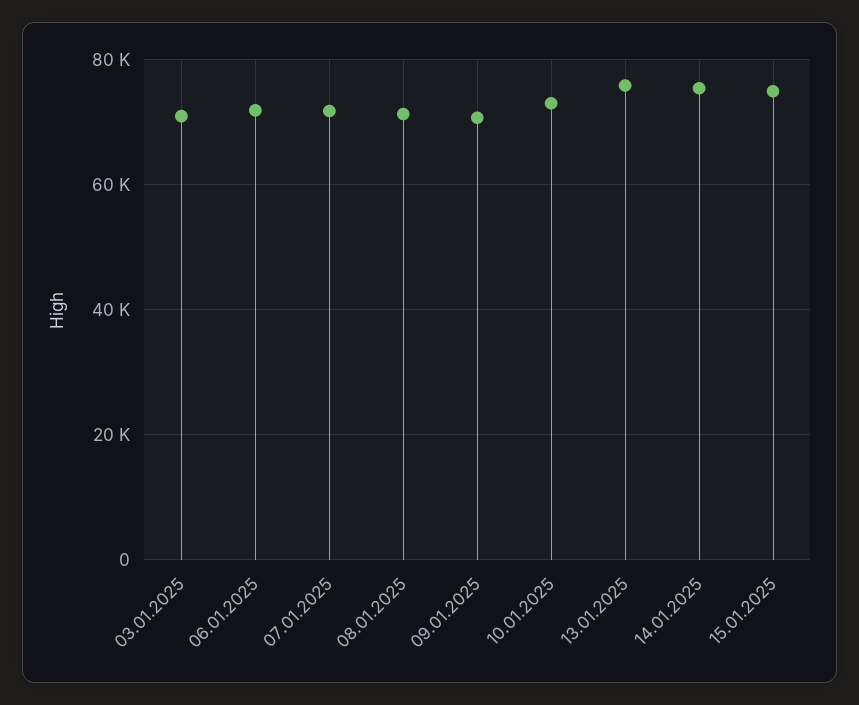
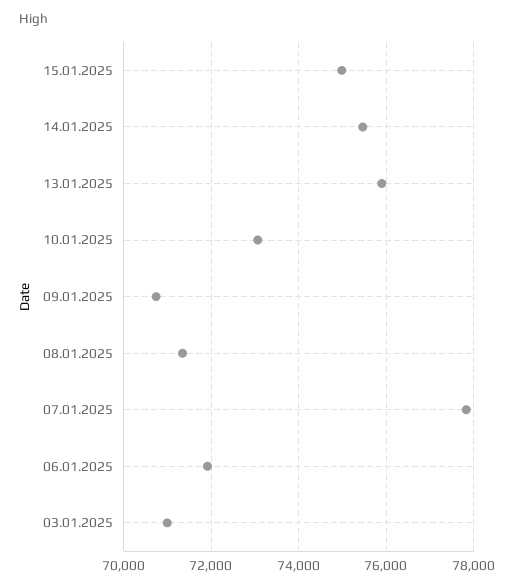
07.01.2025: 72000 -> 77800

